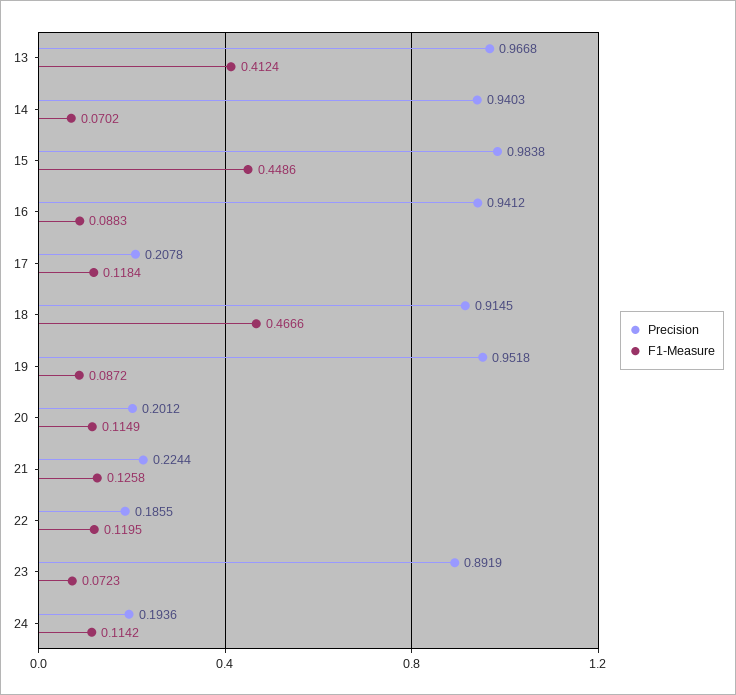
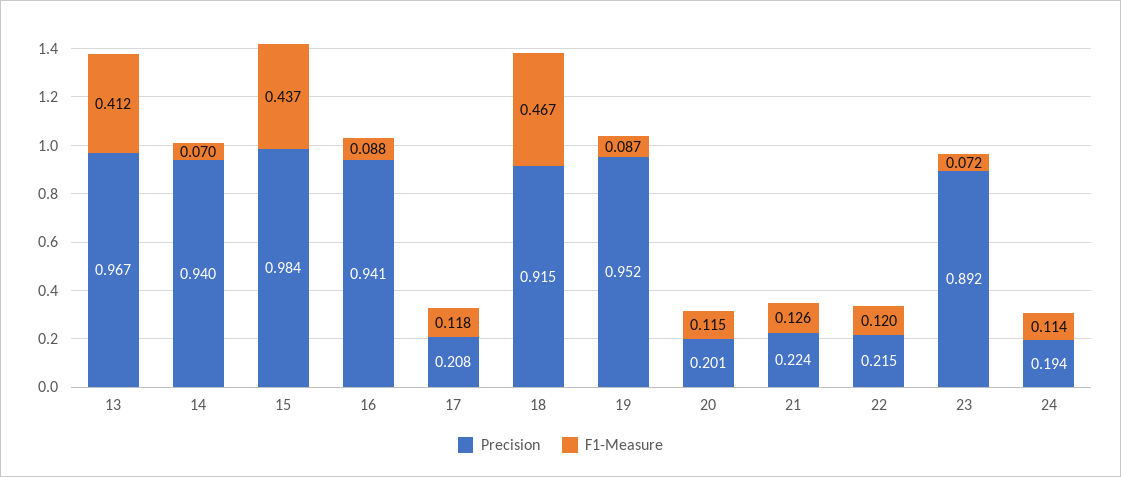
F1-Measure, 15: 0.4486 -> 0.437
Precision, 22: 0.1855 -> 0.215

